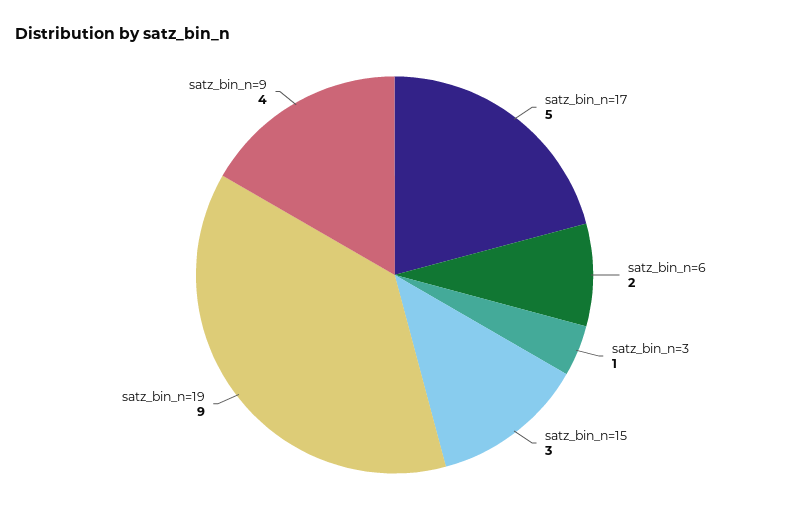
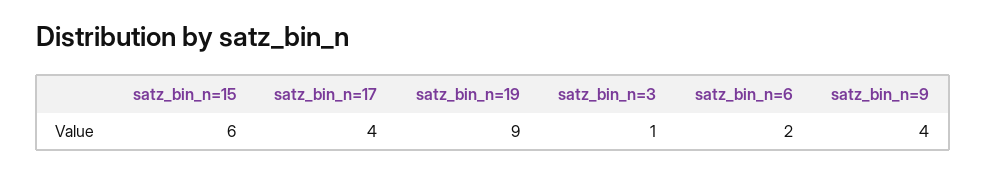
satz_bin_n=17: 5 -> 4
satz_bin_n=15: 3 -> 6

